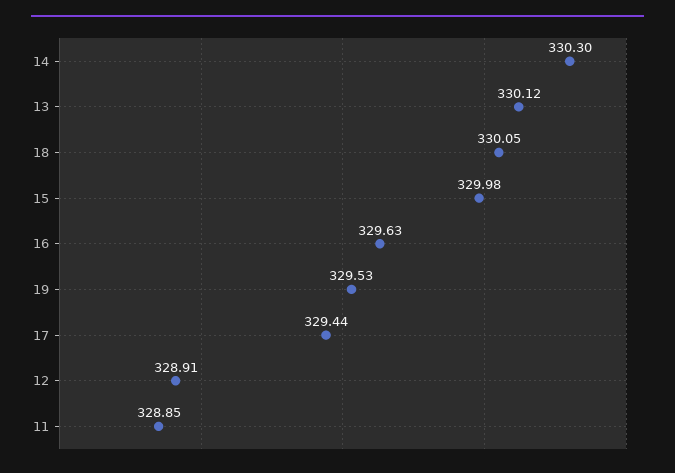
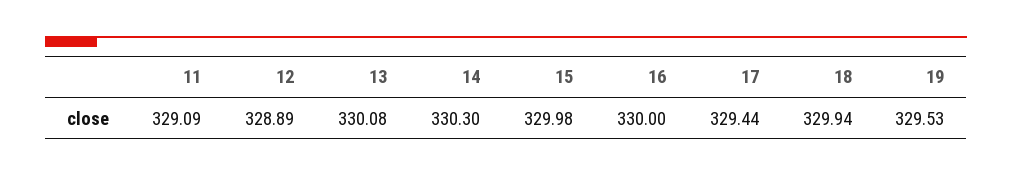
13: 330.12 -> 330.08
18: 330.05 -> 329.94
16: 329.63 -> 330
12: 328.91 -> 328.89
11: 328.85 -> 329.09

